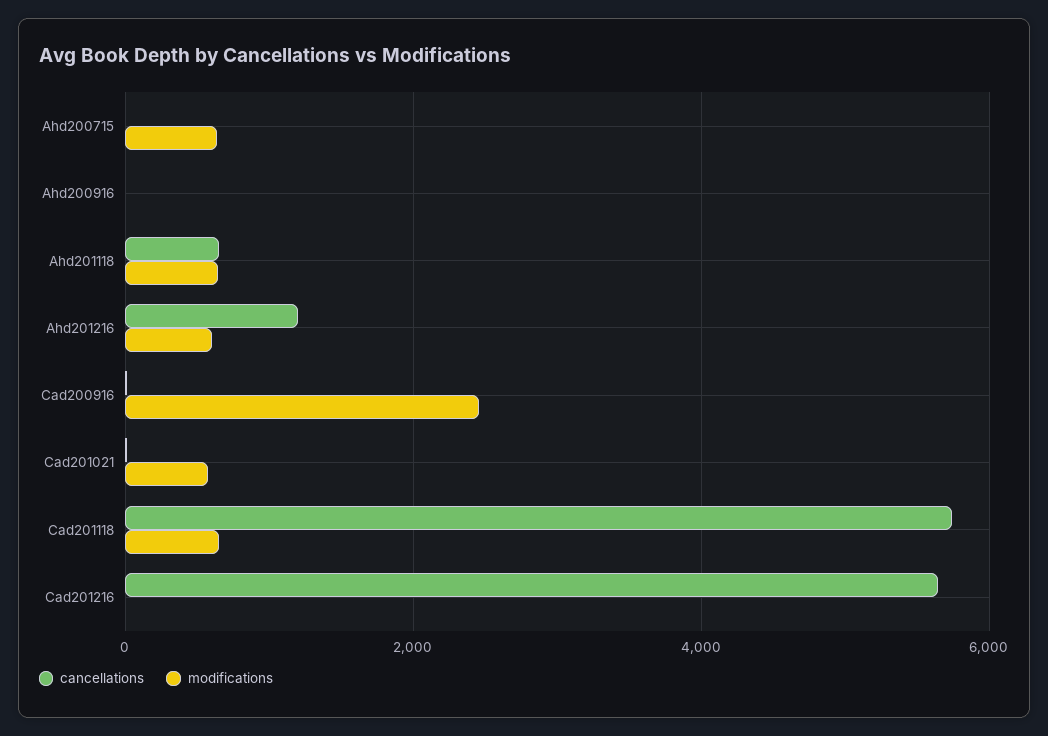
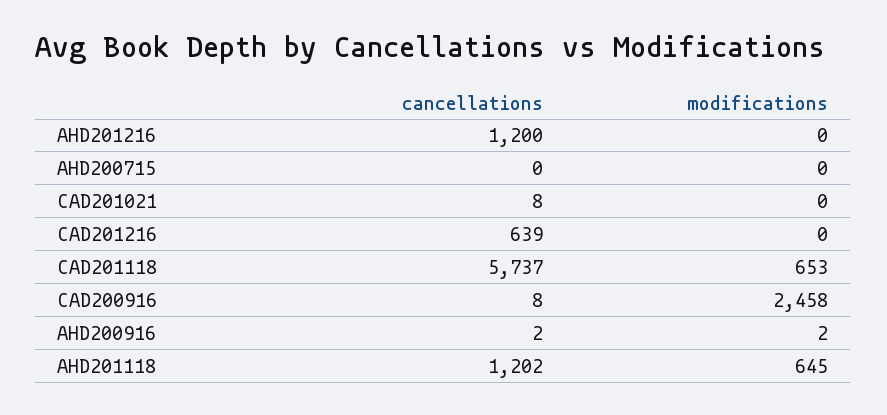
modifications, Ahd200715: 600 -> 0
cancellations, Ahd201118: 600 -> 1202
modifications, Ahd201216: 600 -> 0
modifications, Cad201021: 600 -> 0
cancellations, Cad201216: 5600 -> 639

